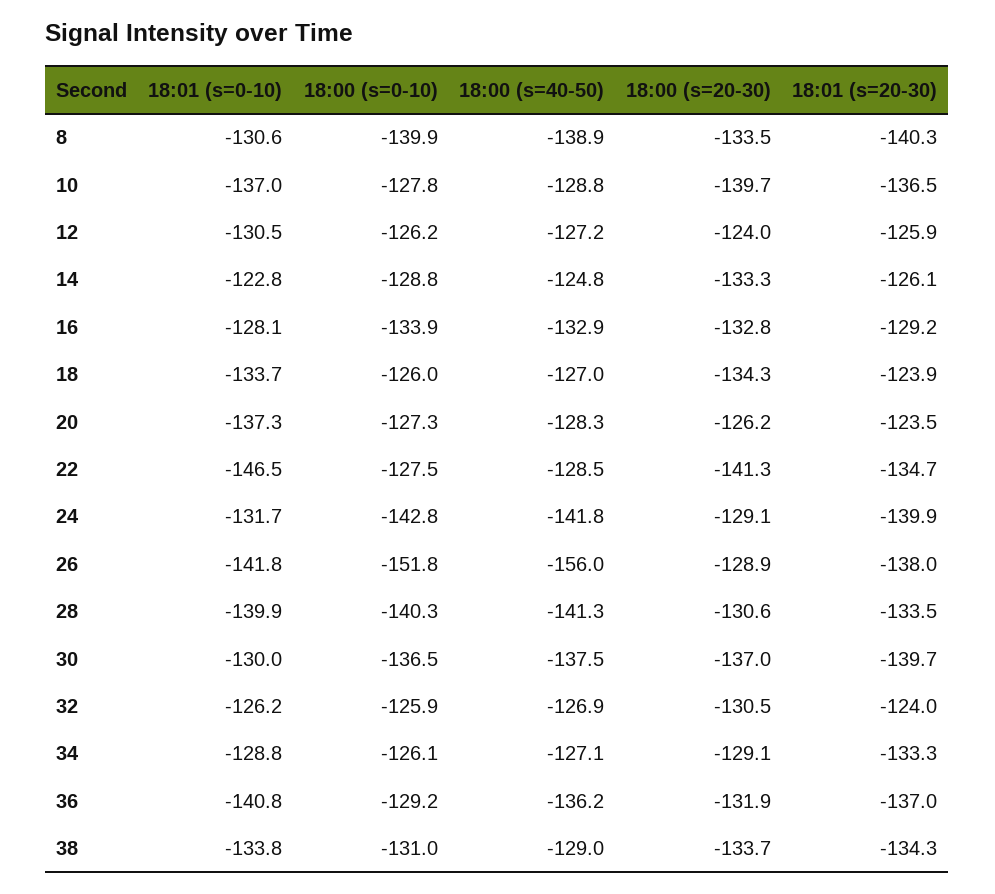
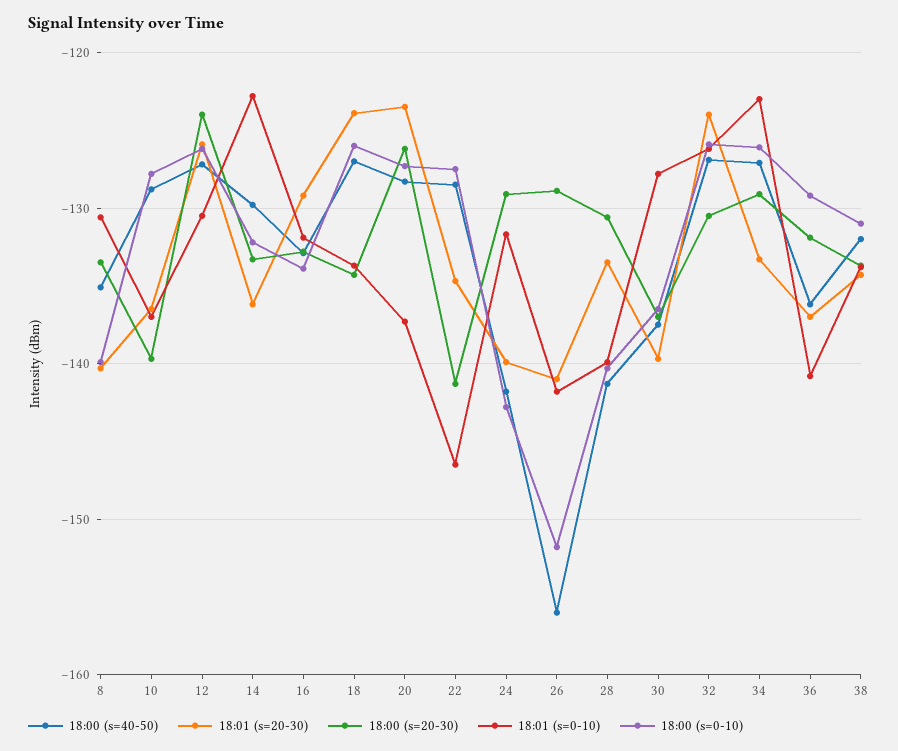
18:00 (s=40-50), 8: -138.9 -> -135
18:00 (s=0-10), 14: -128.8 -> -132
18:00 (s=40-50), 14: -124.8 -> -130
18:01 (s=20-30), 14: -126.1 -> -136
18:01 (s=0-10), 16: -128.1 -> -132
18:01 (s=20-30), 26: -138 -> -141
18:01 (s=0-10), 30: -130 -> -128
18:01 (s=0-10), 34: -128.8 -> -123
18:00 (s=40-50), 38: -129 -> -132

